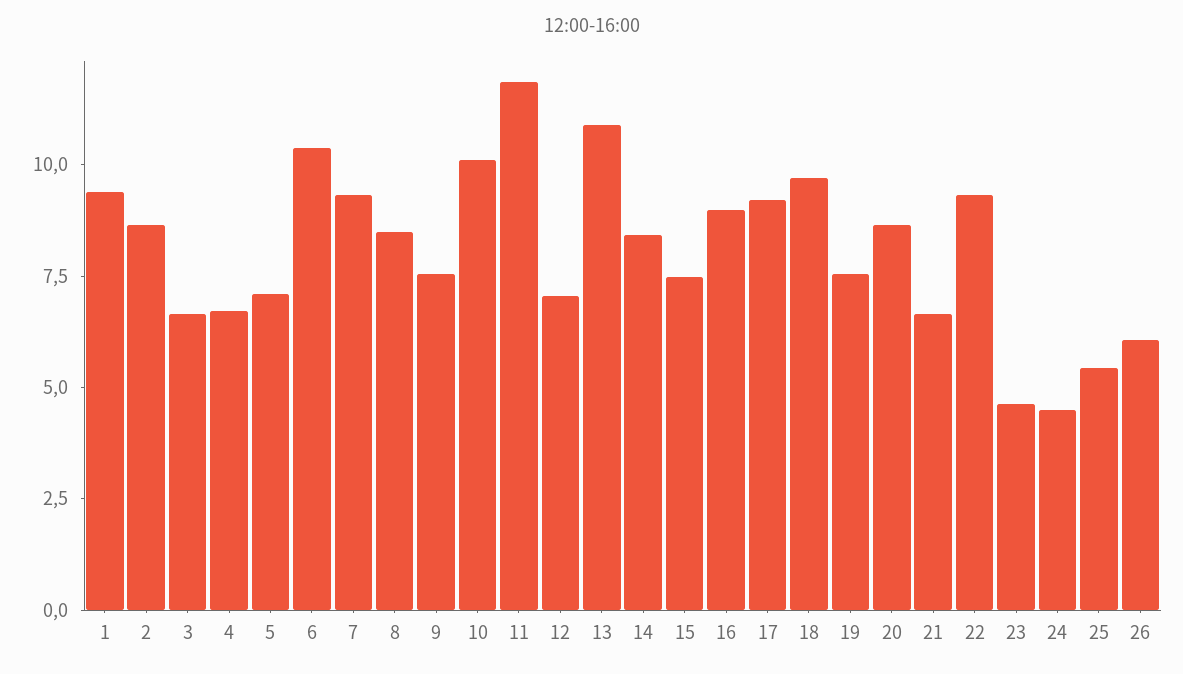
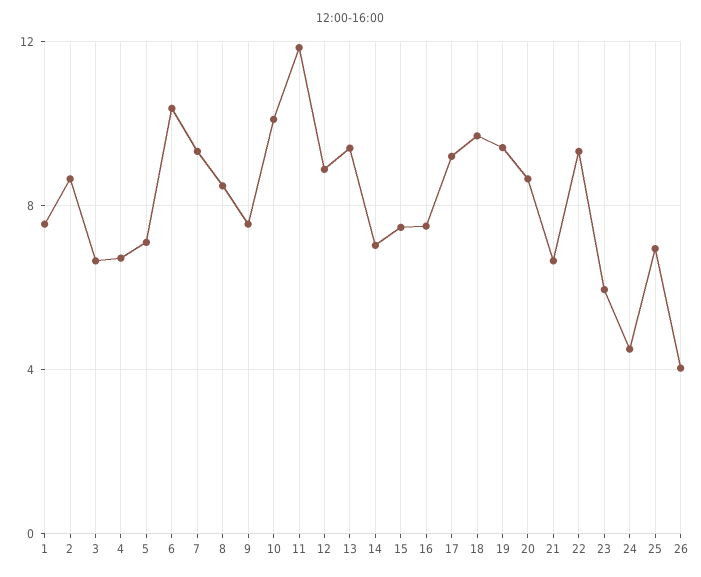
1: 9.5 -> 7.5
12: 7 -> 9
13: 11 -> 9.5
14: 8.5 -> 7
16: 9 -> 7.5
19: 7.5 -> 9.5
23: 4.5 -> 6
25: 5.5 -> 7
26: 6 -> 4

